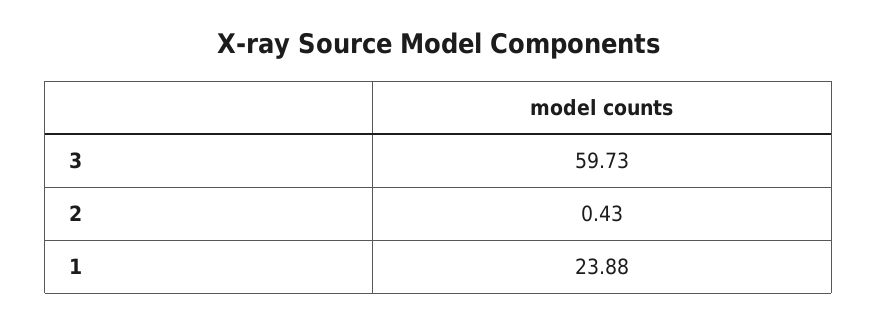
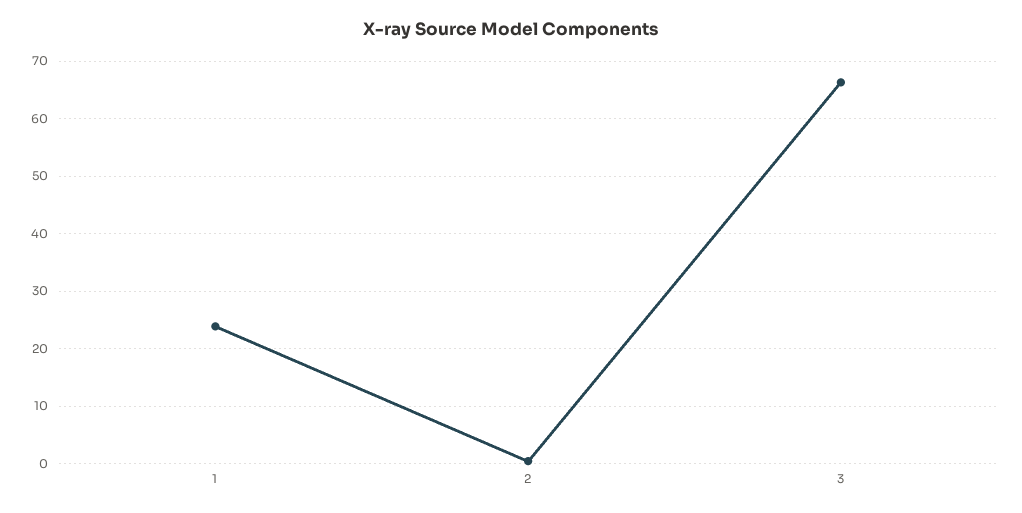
3: 59.73 -> 66

